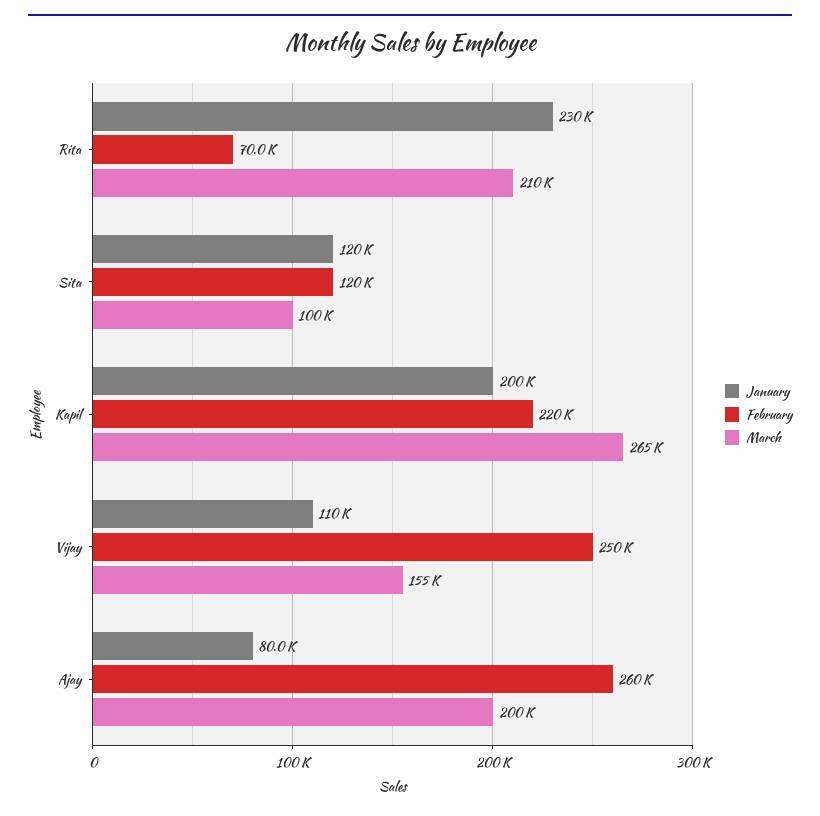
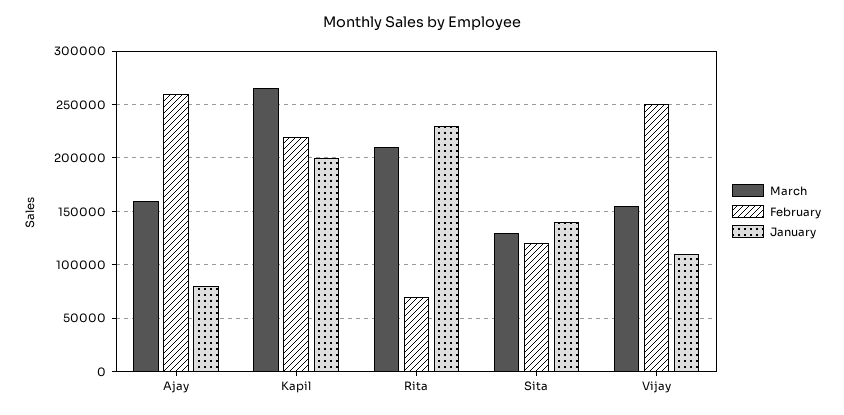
January, Sita: 120000 -> 140000
March, Sita: 100000 -> 130000
March, Ajay: 200000 -> 160000

